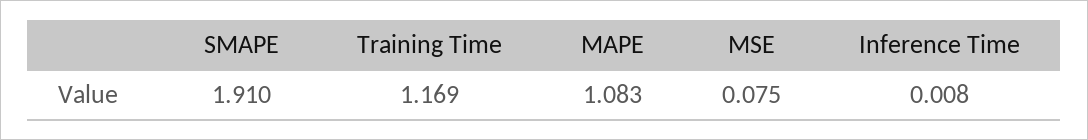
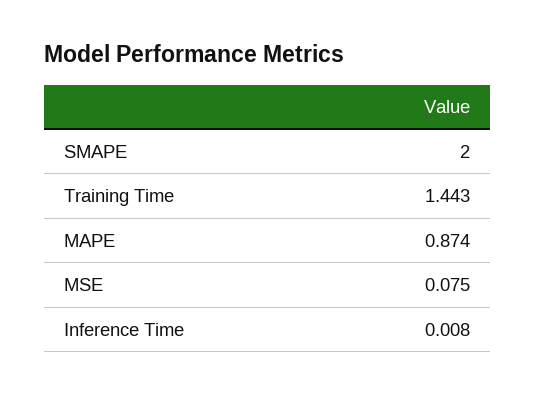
SMAPE: 1.91 -> 2
Training Time: 1.169 -> 1.443
MAPE: 1.083 -> 0.874

